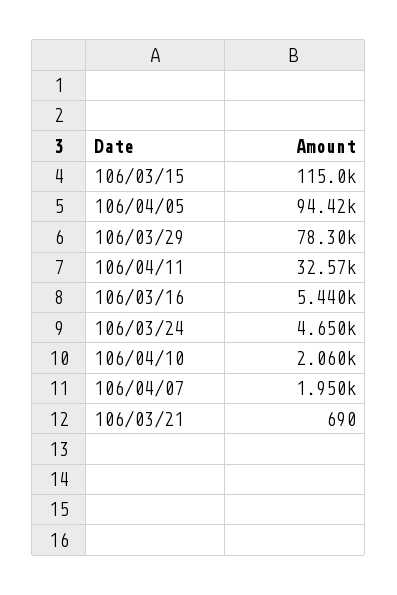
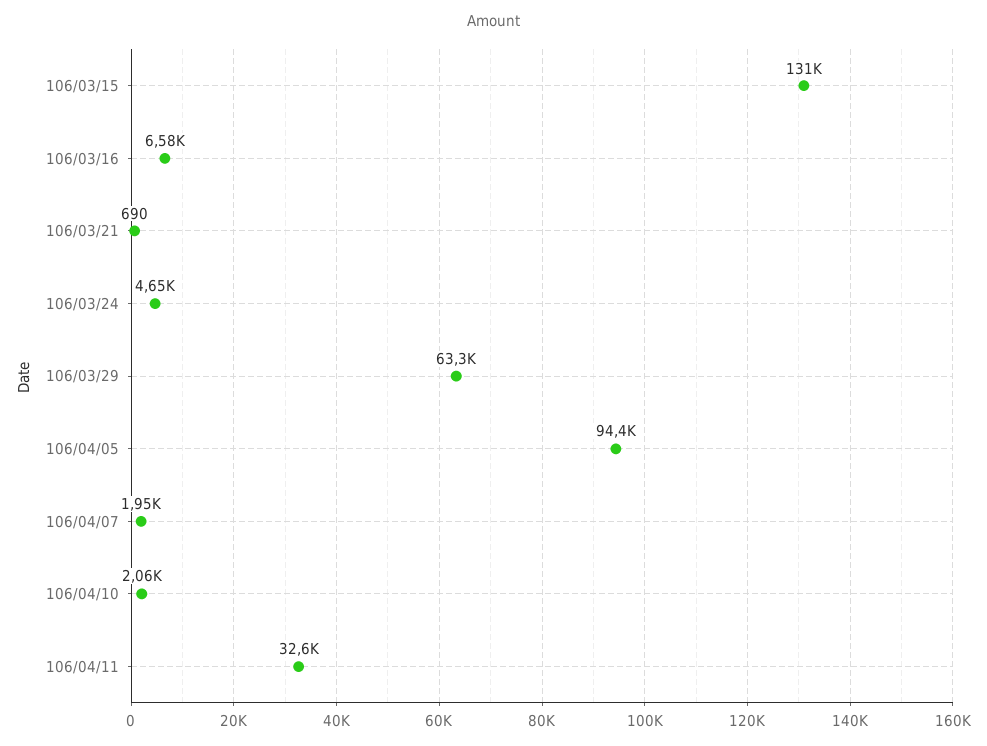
106/03/15: 115000 -> 131000
106/03/29: 78300 -> 63300
106/03/16: 5440 -> 6580

